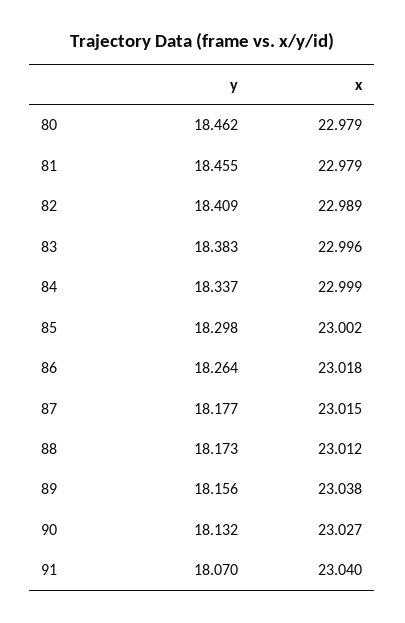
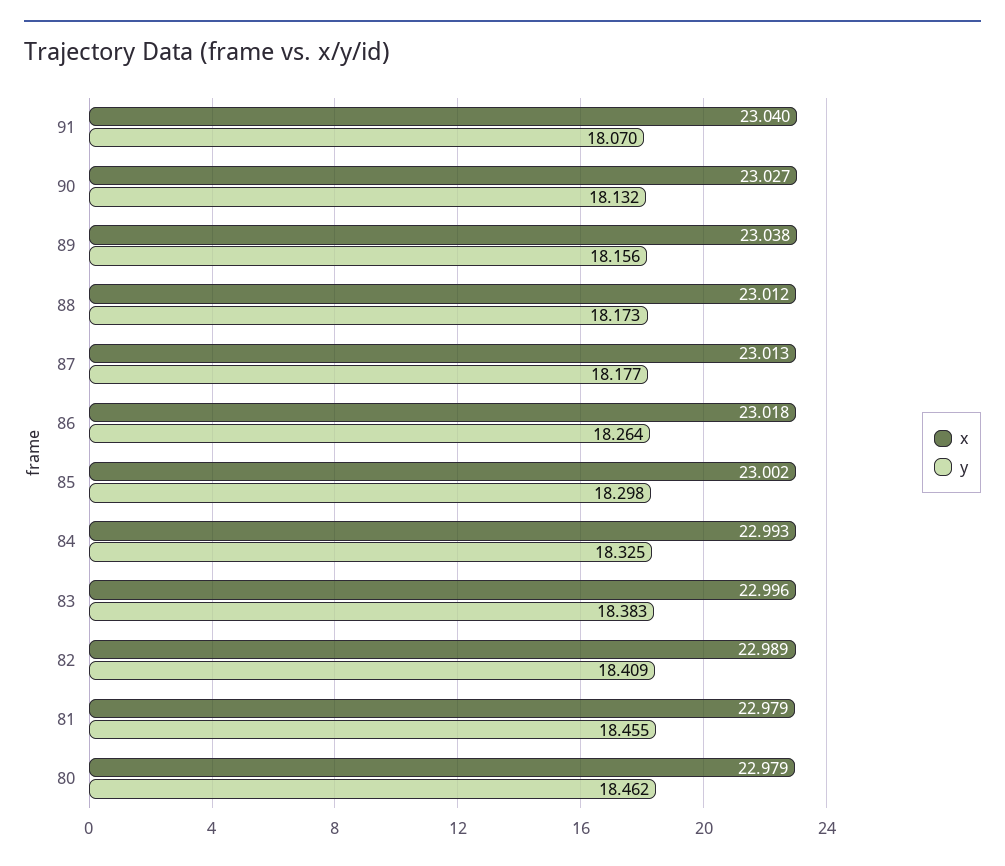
y, 84: 18.337 -> 18.325
x, 84: 22.999 -> 22.993
x, 87: 23.015 -> 23.013

